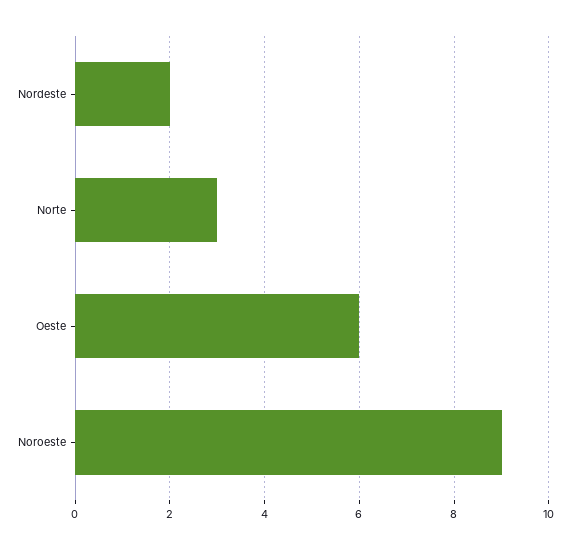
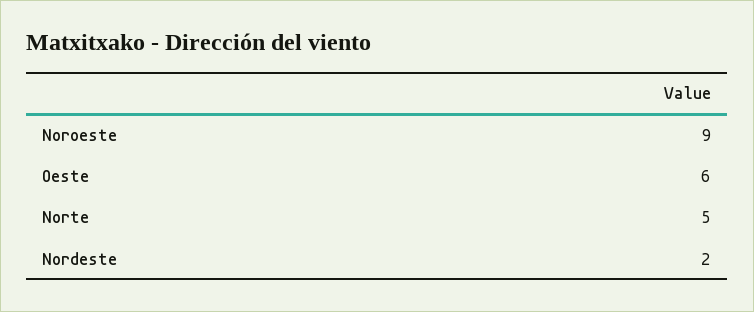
Norte: 3 -> 5

